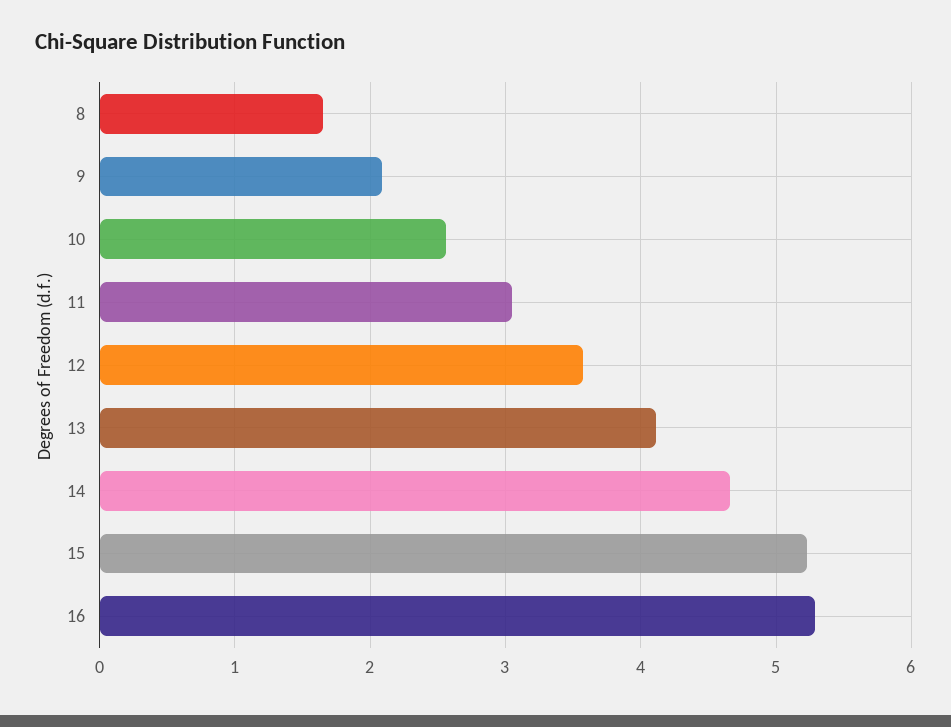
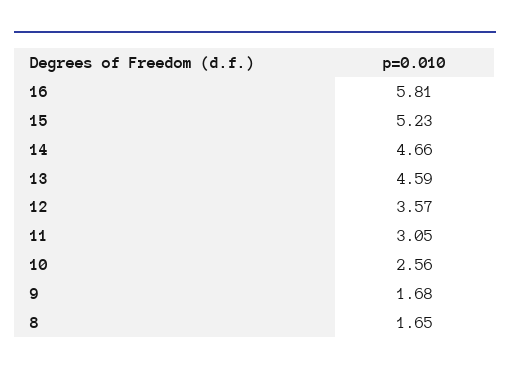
9: 2.1 -> 1.68
13: 4.1 -> 4.59
16: 5.3 -> 5.81

